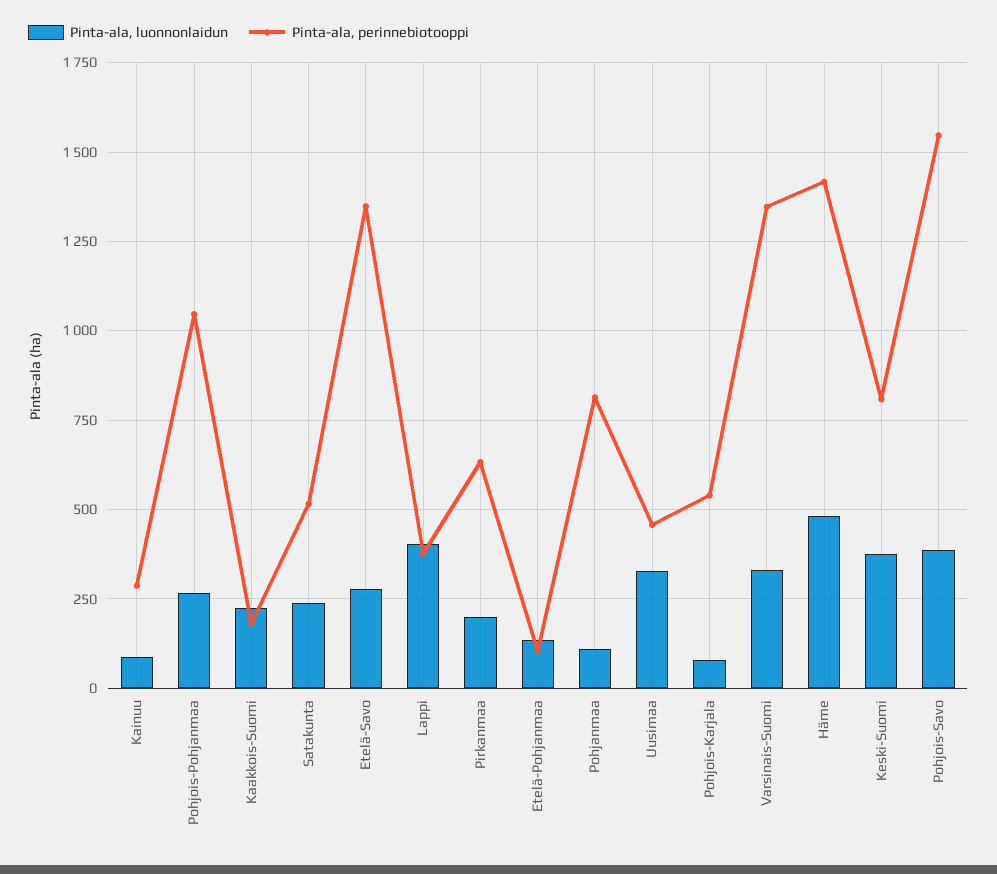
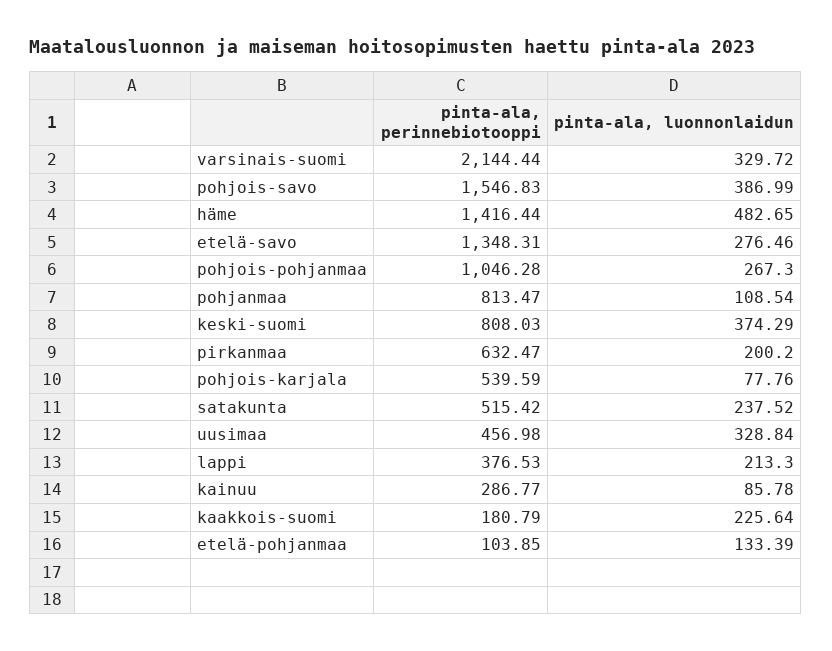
Pinta-ala, luonnonlaidun, Lappi: 400 -> 213.3
Pinta-ala, perinnebiotooppi, Varsinais-Suomi: 1350 -> 2144.44

